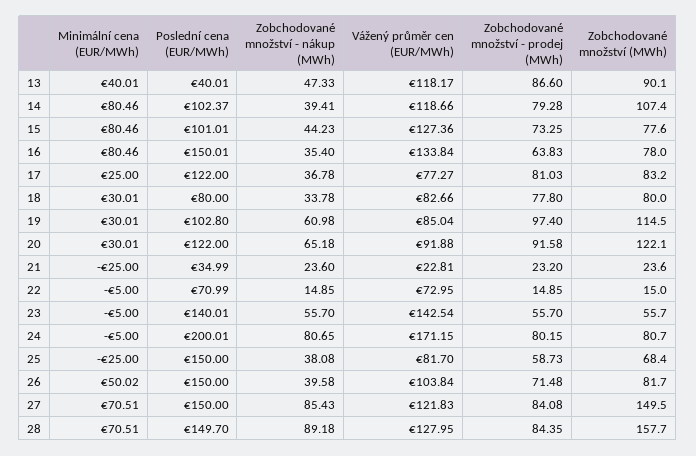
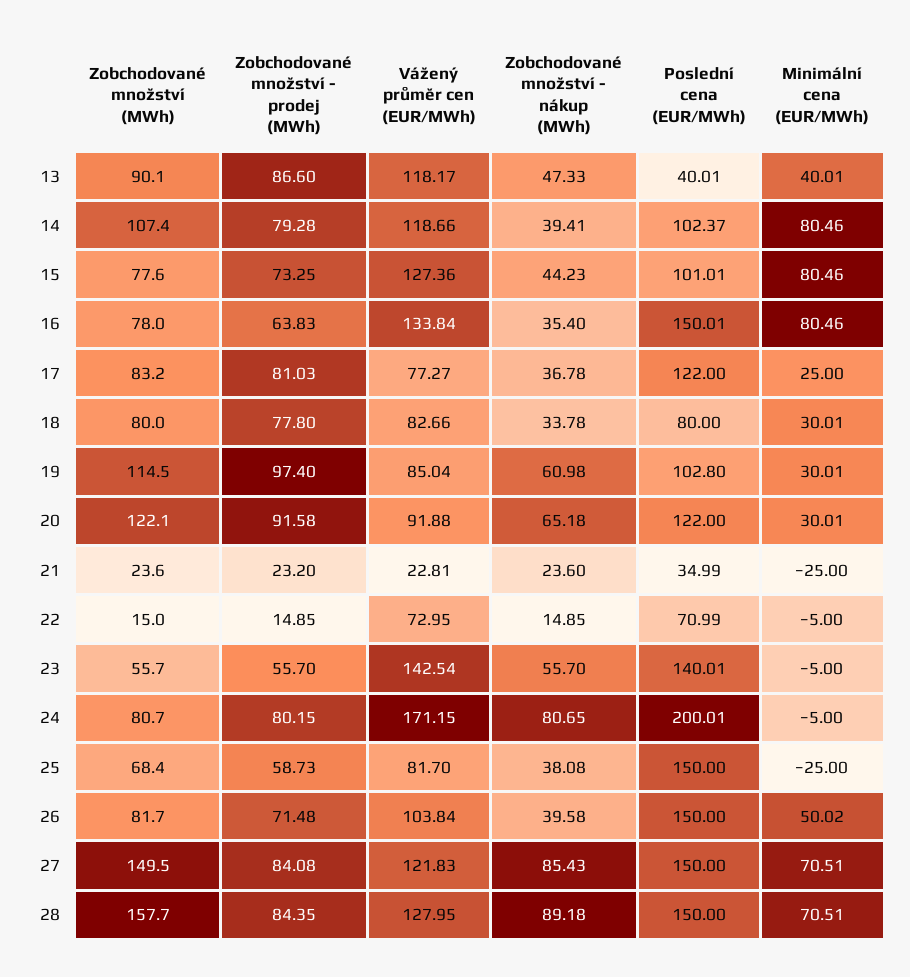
Poslední cena (EUR/MWh), 28: 149.7 -> 150

